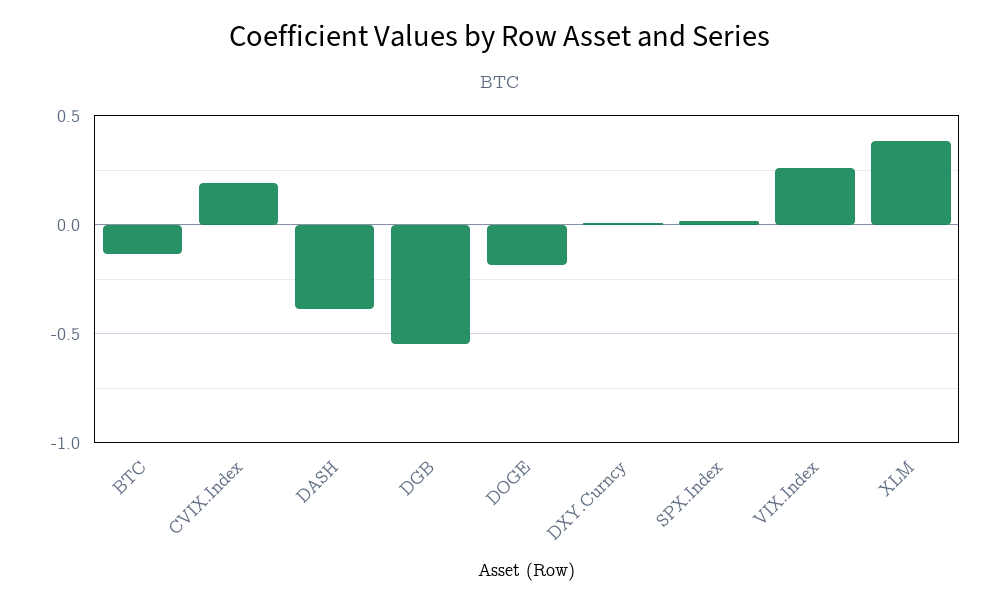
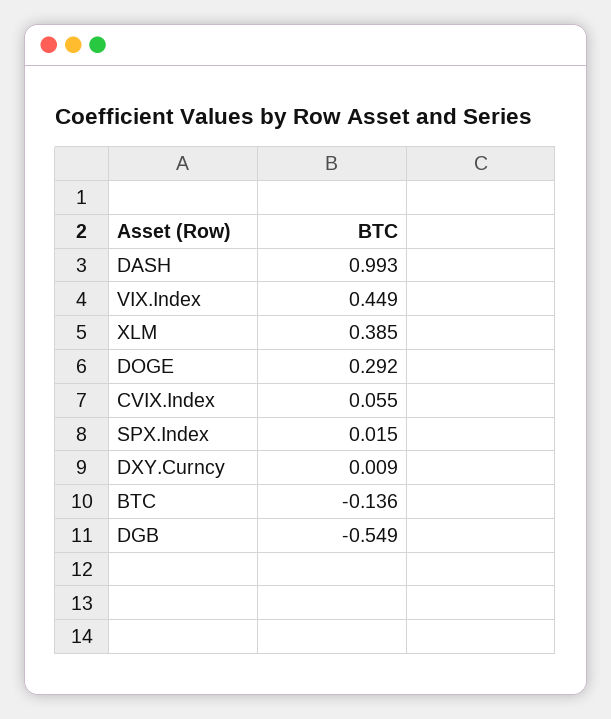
CVIX.Index: 0.2 -> 0.055
DASH: -0.4 -> 0.993
DOGE: -0.2 -> 0.292
VIX.Index: 0.25 -> 0.449

